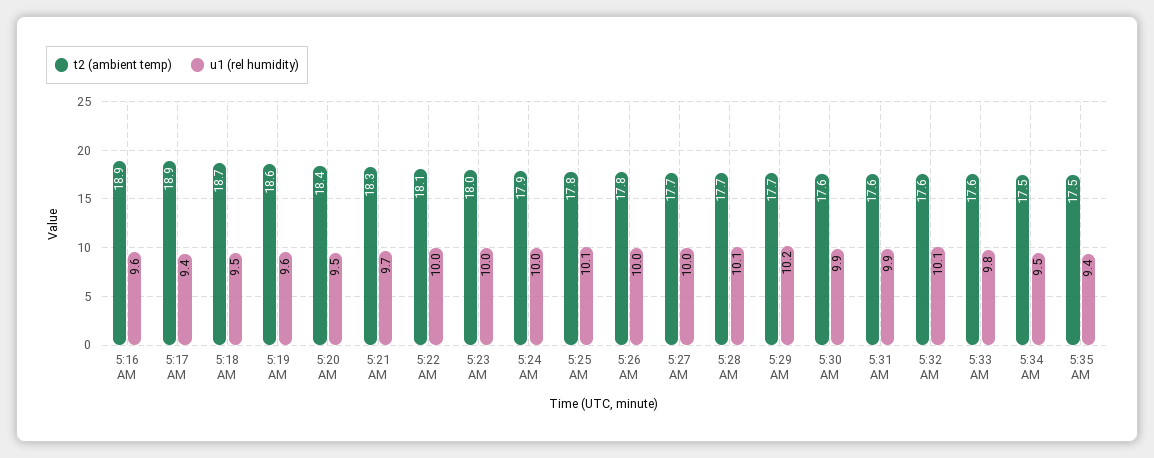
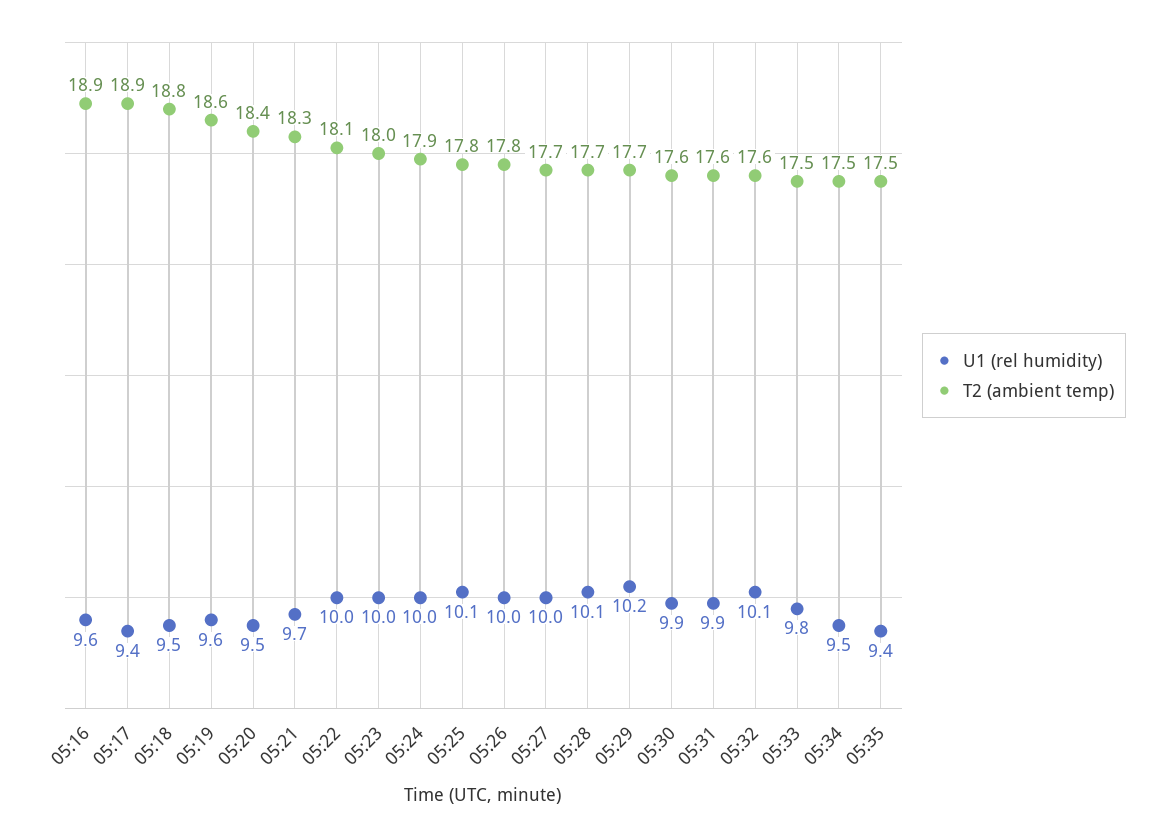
t2 (ambient temp), 5:18 AM: 18.7 -> 18.8
t2 (ambient temp), 5:33 AM: 17.6 -> 17.5

